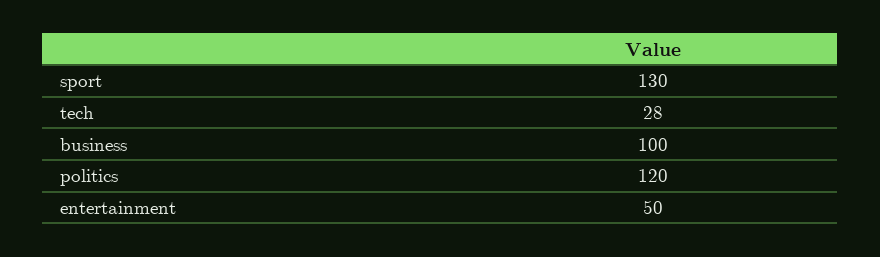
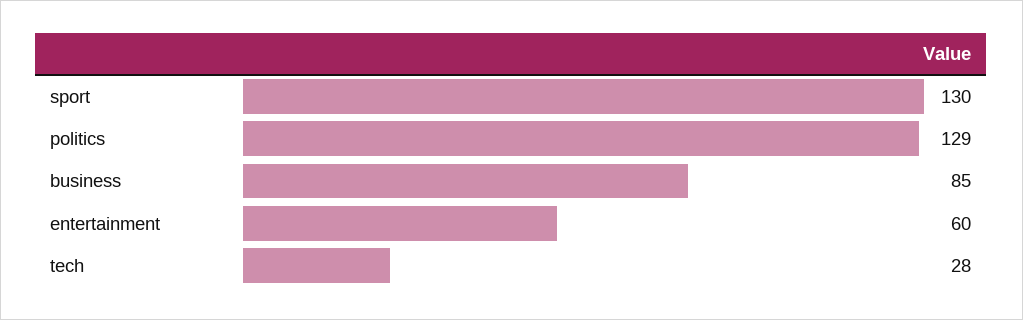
business: 100 -> 85
politics: 120 -> 129
entertainment: 50 -> 60

